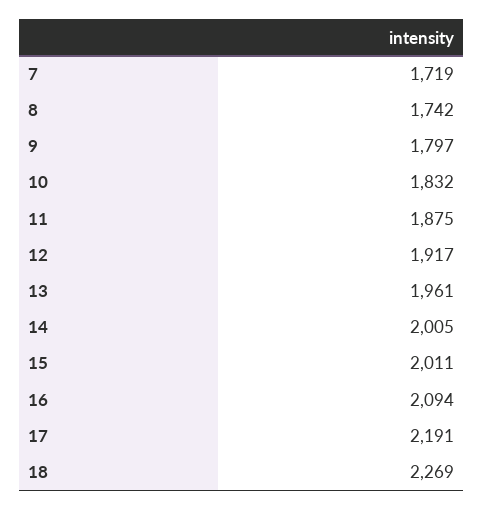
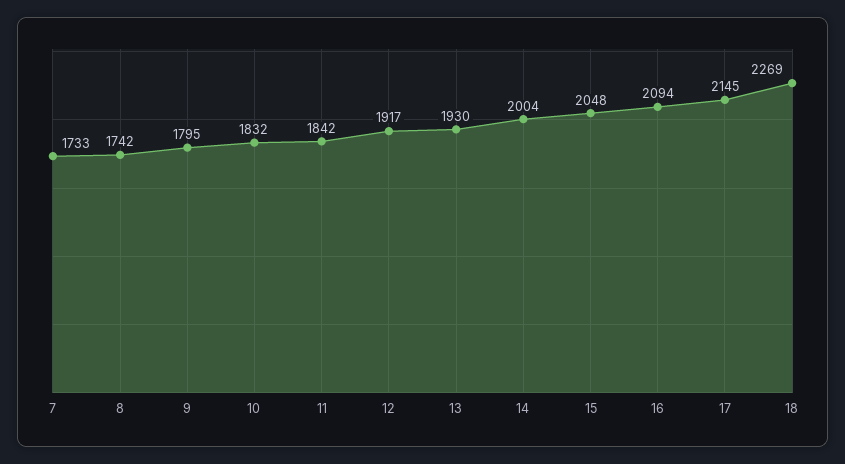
7: 1719 -> 1733
9: 1797 -> 1795
11: 1875 -> 1842
13: 1961 -> 1930
14: 2005 -> 2004
15: 2011 -> 2048
17: 2191 -> 2145

